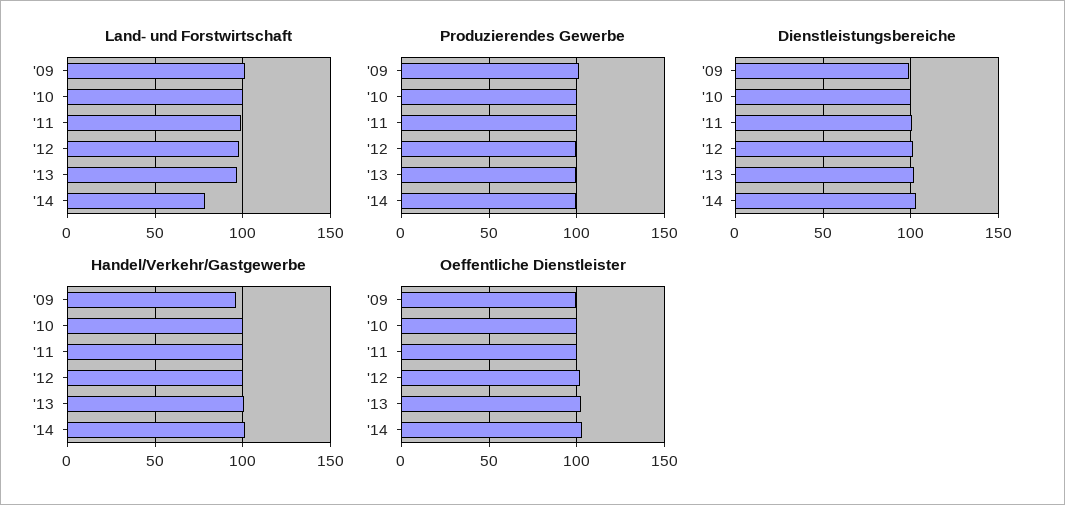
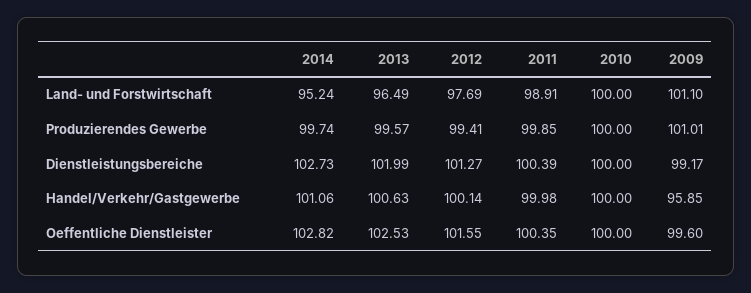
Land- und Forstwirtschaft, '14: 80 -> 95.24

